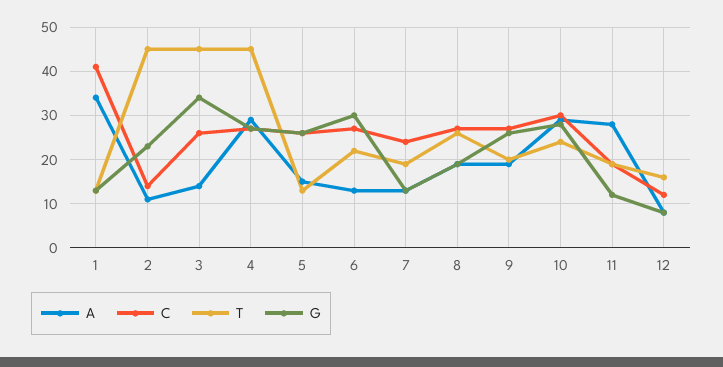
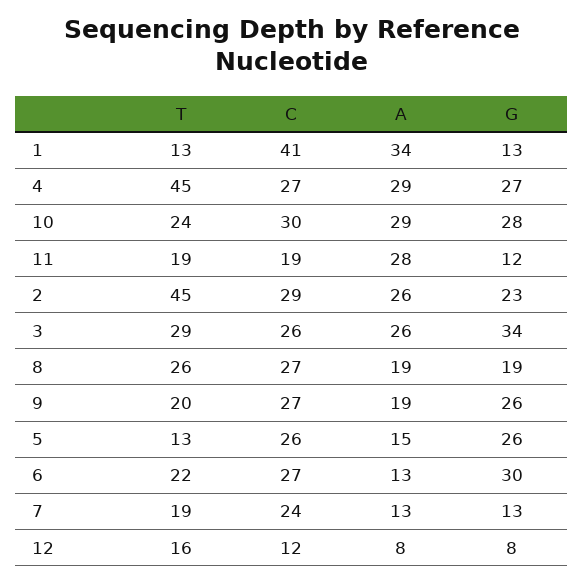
A, 2: 10 -> 26
C, 2: 15 -> 29
A, 3: 15 -> 26
T, 3: 45 -> 29

